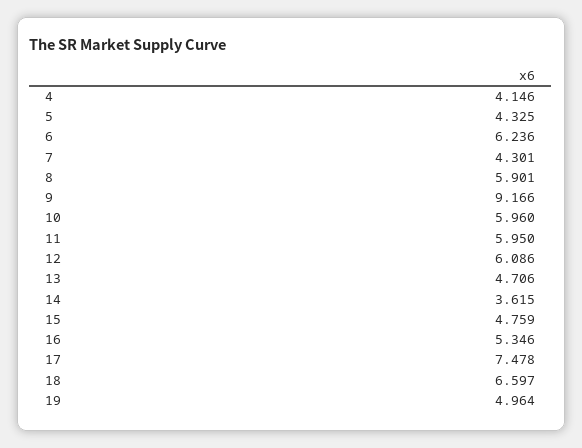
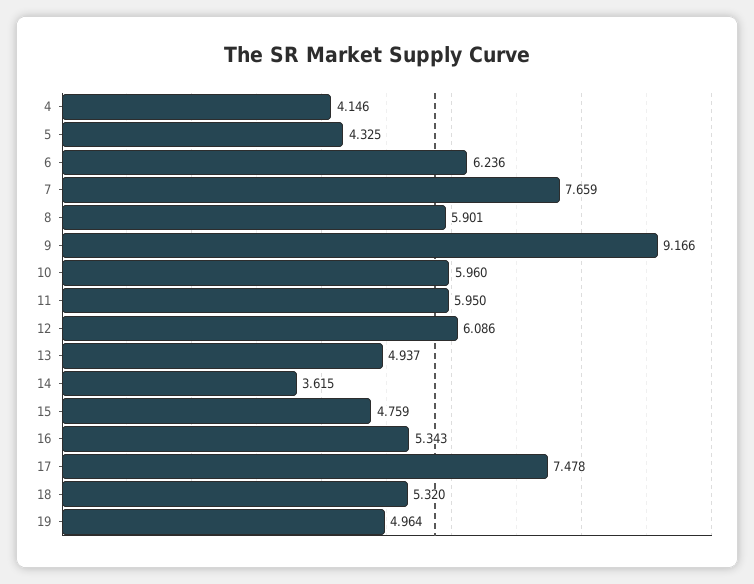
7: 4.301 -> 7.659
13: 4.706 -> 4.937
16: 5.346 -> 5.343
18: 6.597 -> 5.32

